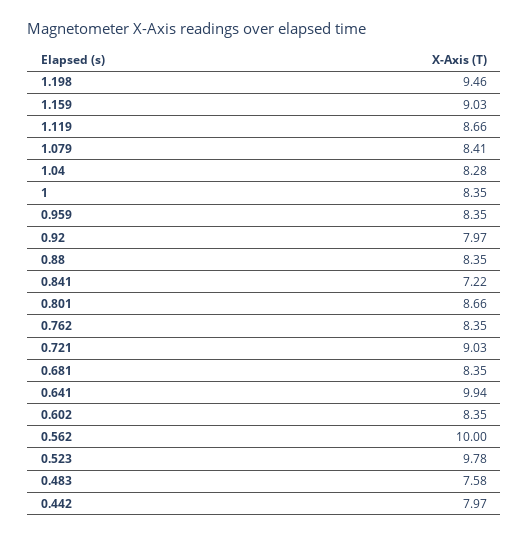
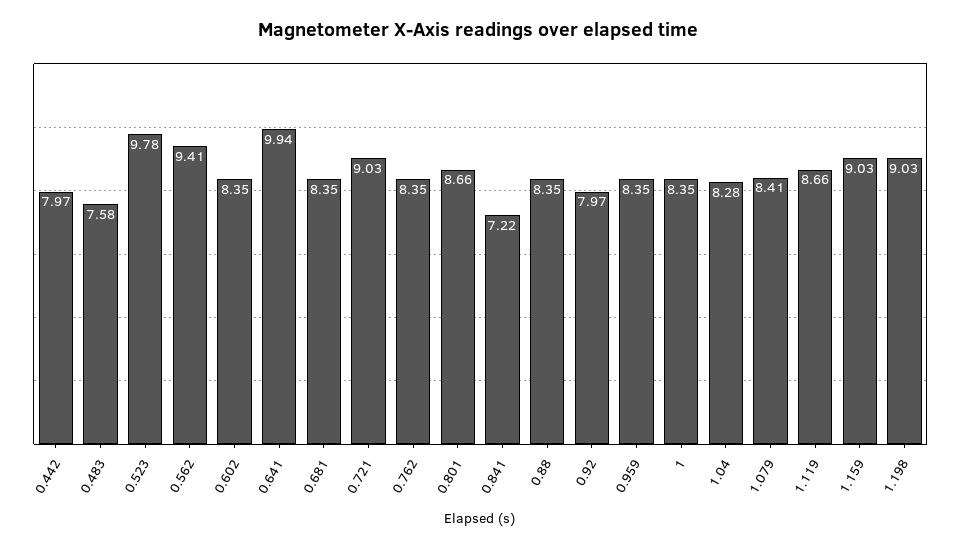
1.198: 9.46 -> 9.03
0.562: 10 -> 9.41

